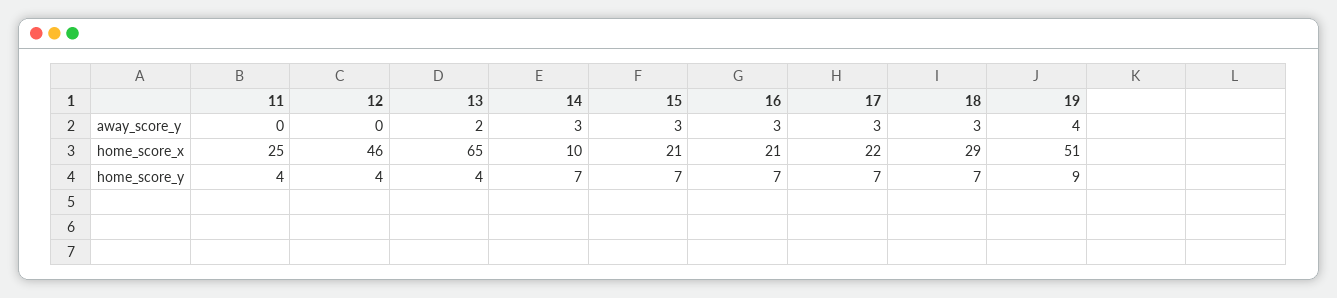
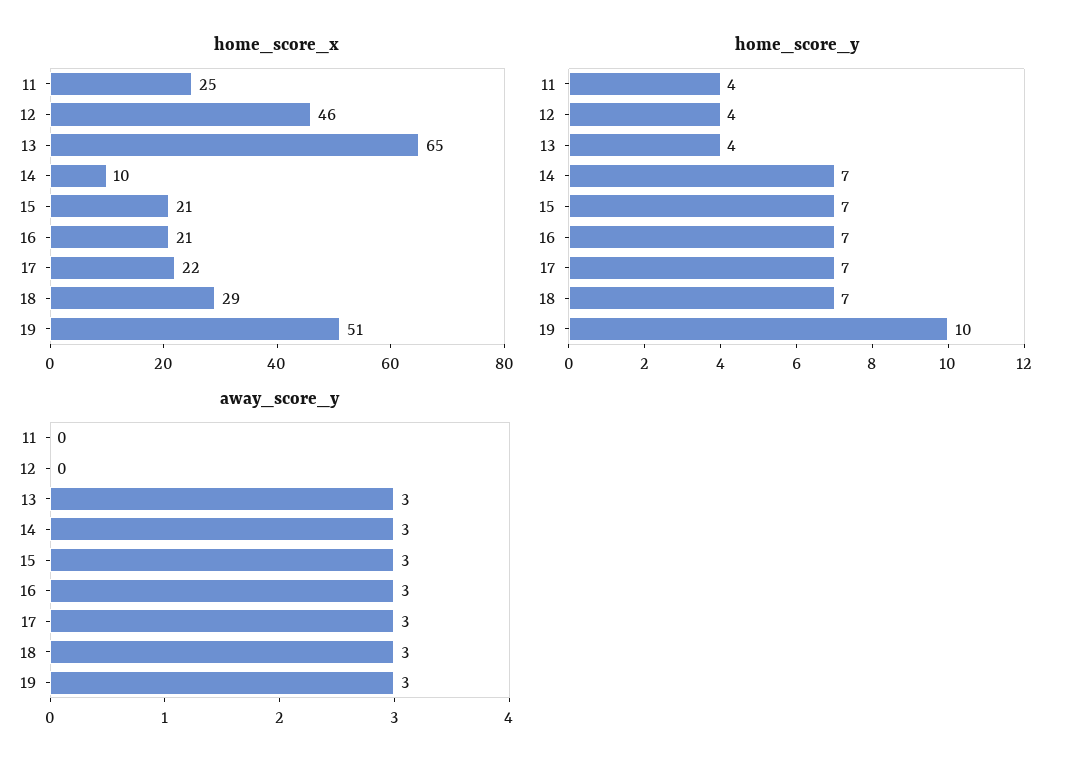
away_score_y, 13: 2 -> 3
away_score_y, 19: 4 -> 3
home_score_y, 19: 9 -> 10

